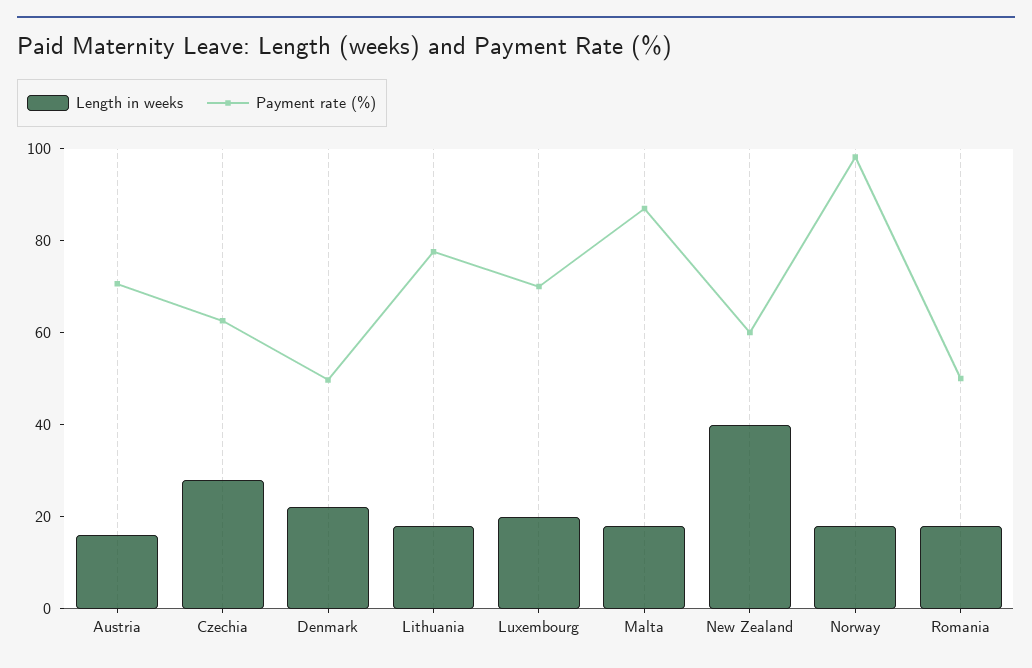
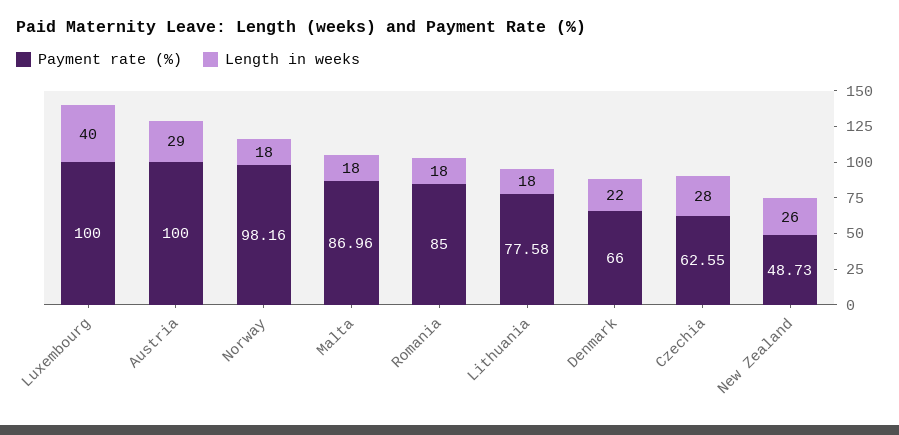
Length in weeks, Austria: 15 -> 29
Payment rate (%), Austria: 70 -> 100
Payment rate (%), Denmark: 50 -> 66
Length in weeks, Luxembourg: 20 -> 40
Payment rate (%), Luxembourg: 70 -> 100
Length in weeks, New Zealand: 40 -> 26
Payment rate (%), New Zealand: 60 -> 48.73
Payment rate (%), Romania: 50 -> 85

